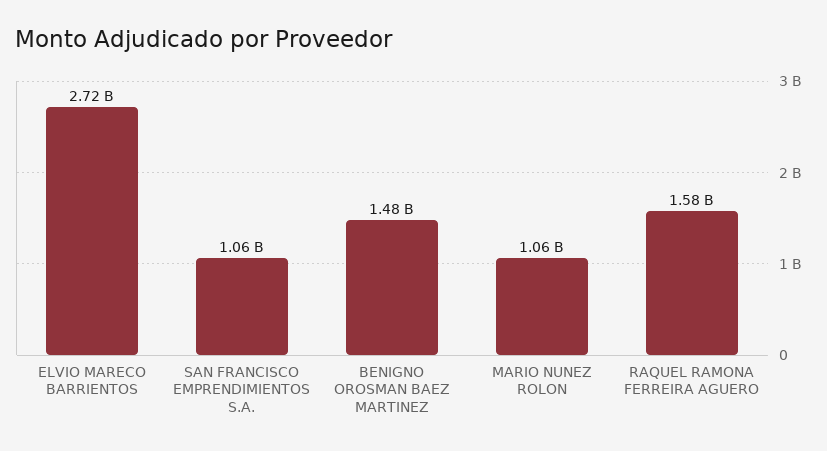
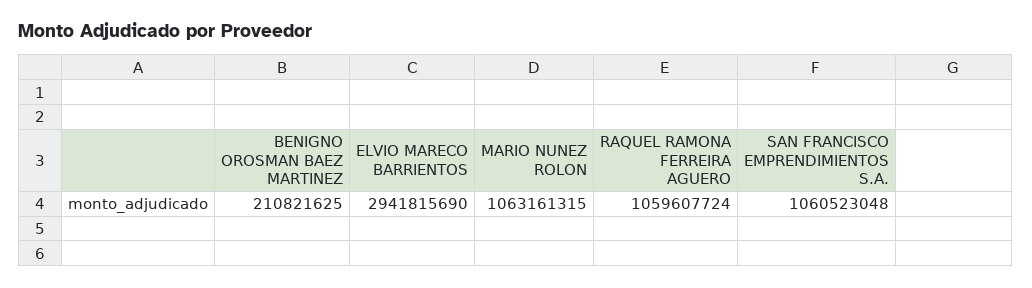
ELVIO MARECO BARRIENTOS: 2720000000 -> 2941815690
BENIGNO OROSMAN BAEZ MARTINEZ: 1480000000 -> 210821625
RAQUEL RAMONA FERREIRA AGUERO: 1580000000 -> 1059607724

